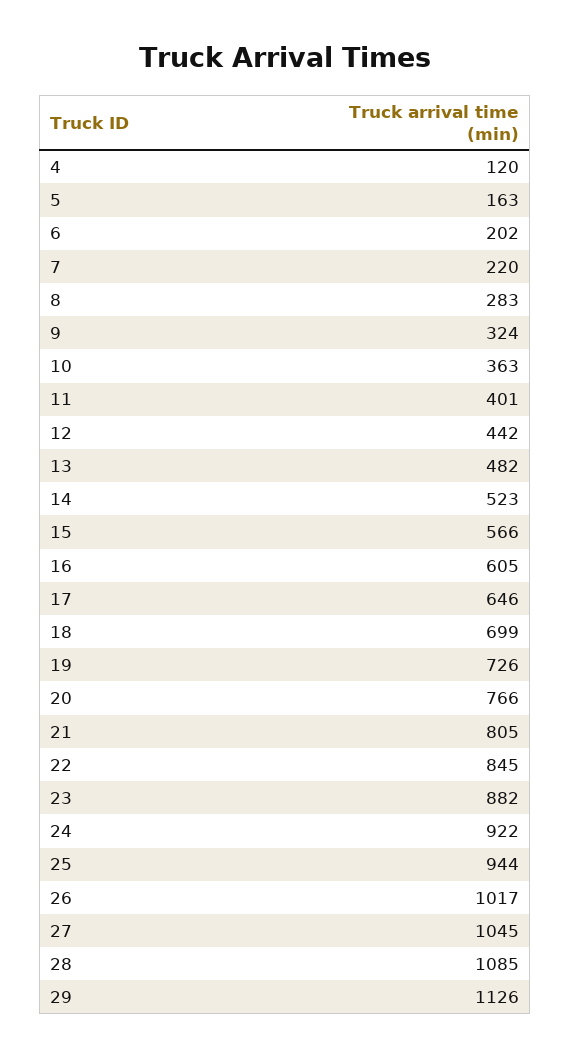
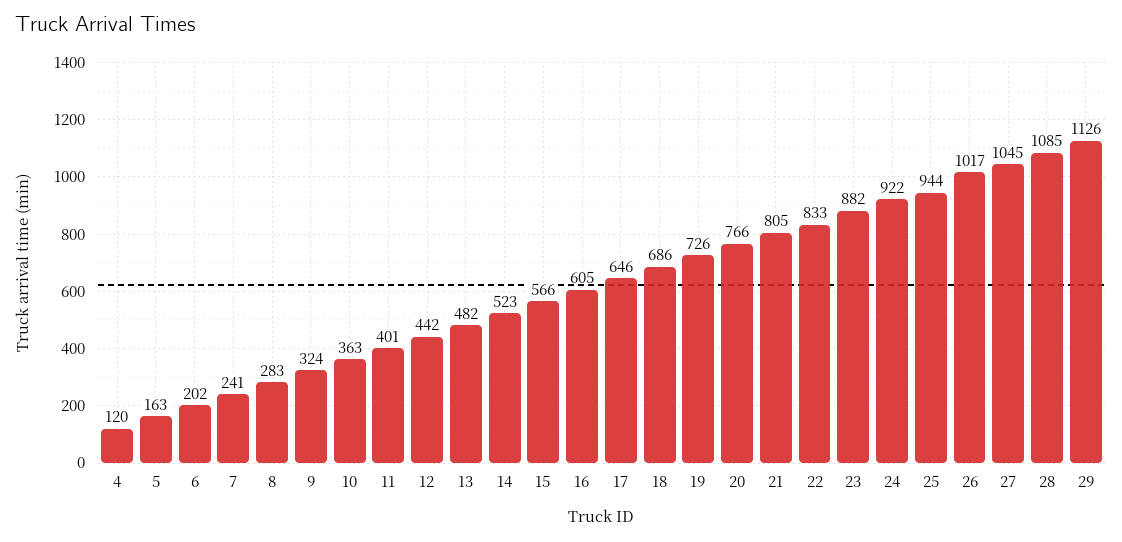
7: 220 -> 241
18: 699 -> 686
22: 845 -> 833

